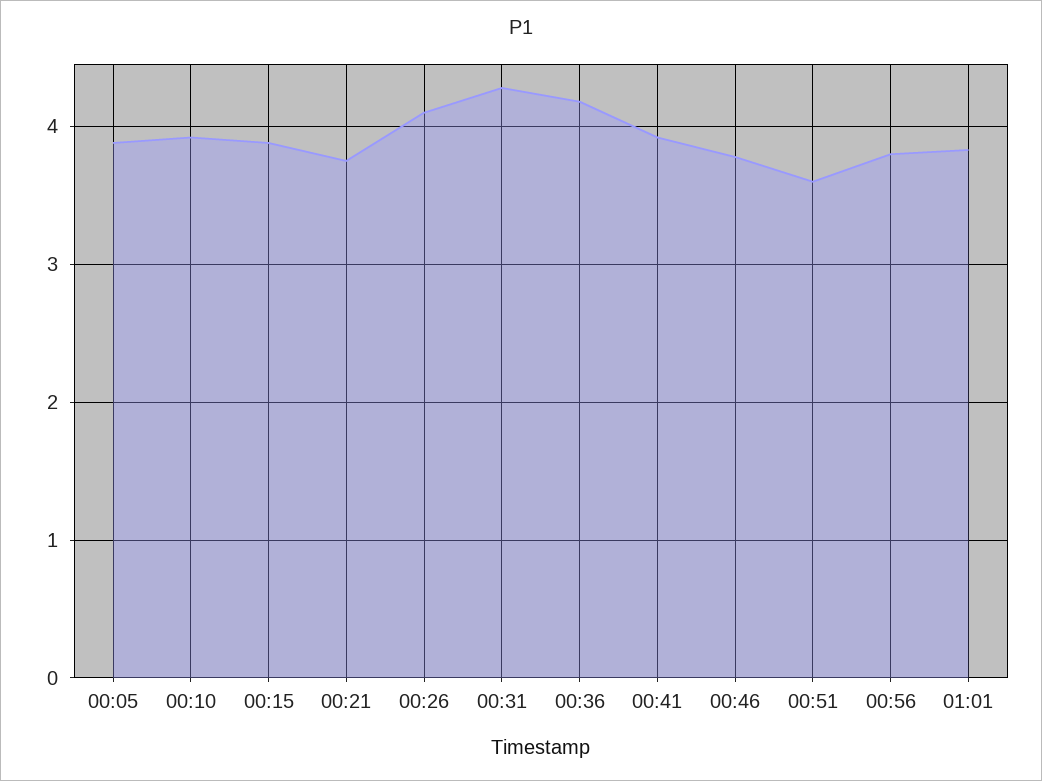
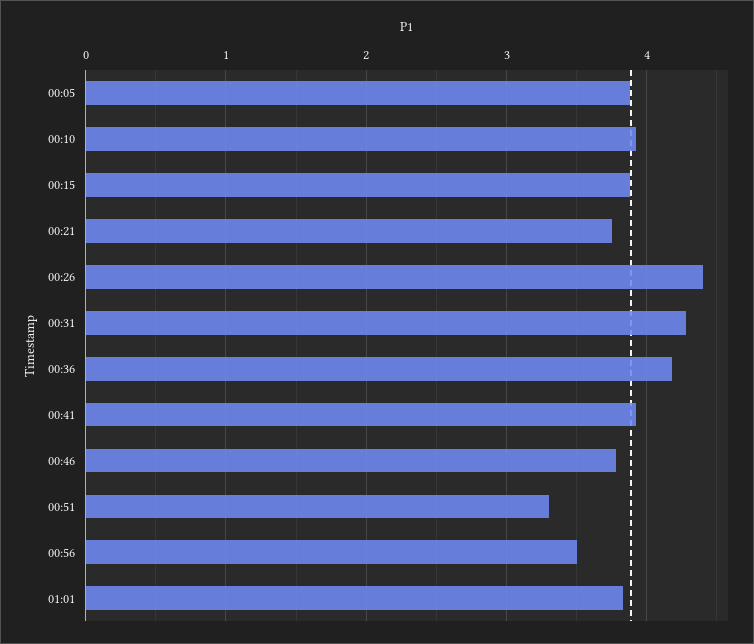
00:26: 4.1 -> 4.4
00:51: 3.6 -> 3.3
00:56: 3.8 -> 3.5

